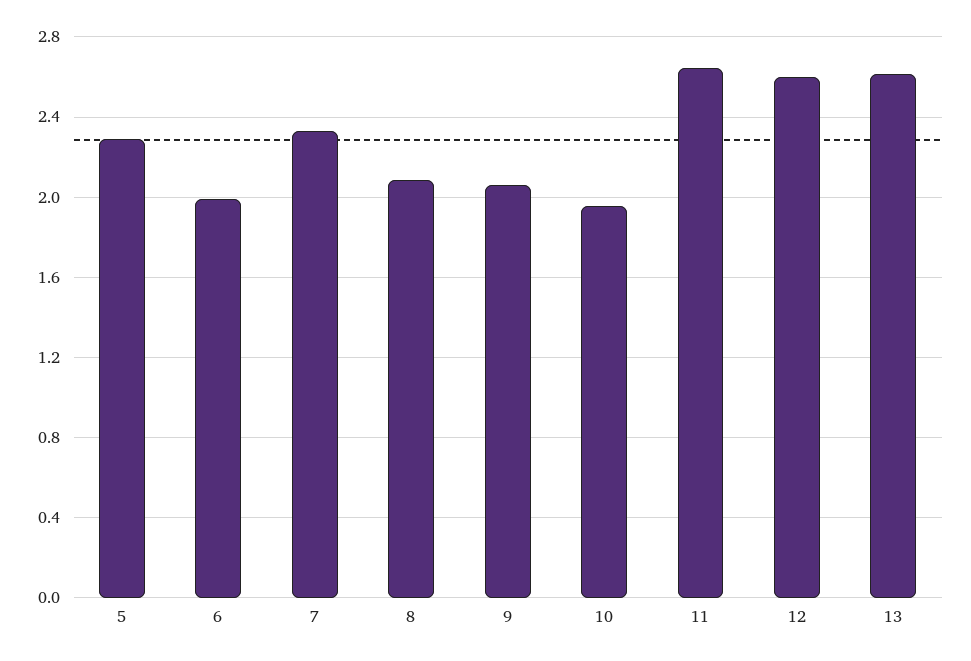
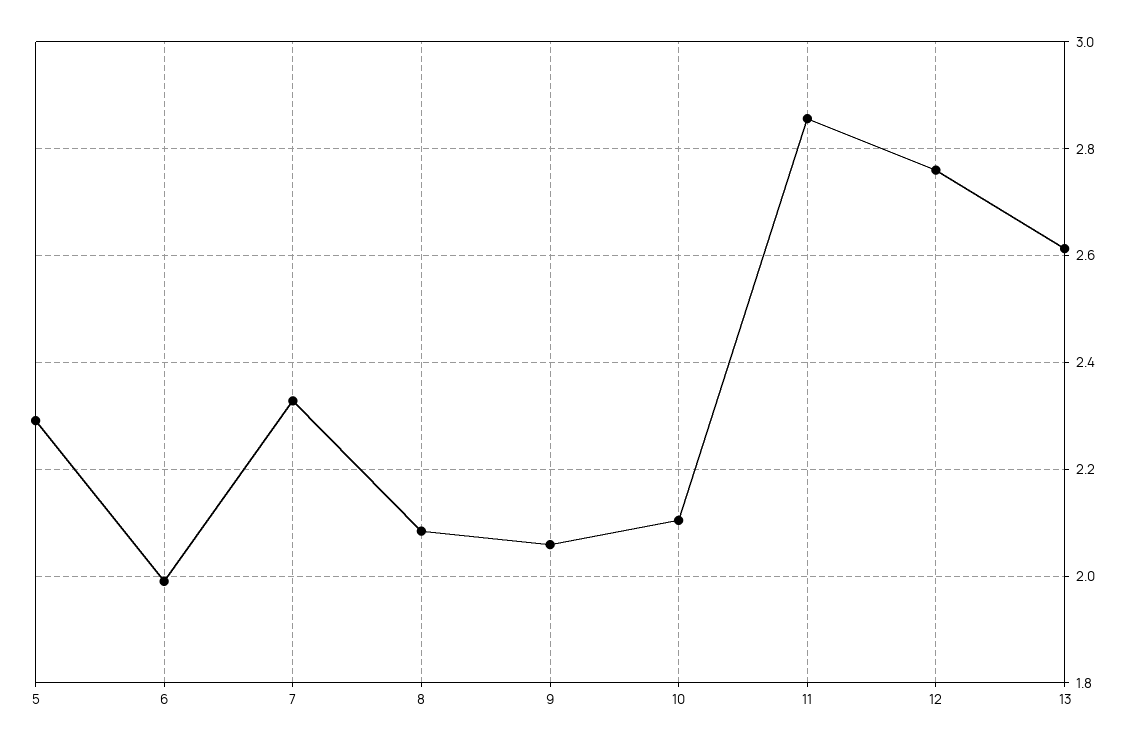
10: 1.95 -> 2.1
11: 2.65 -> 2.86
12: 2.6 -> 2.76

